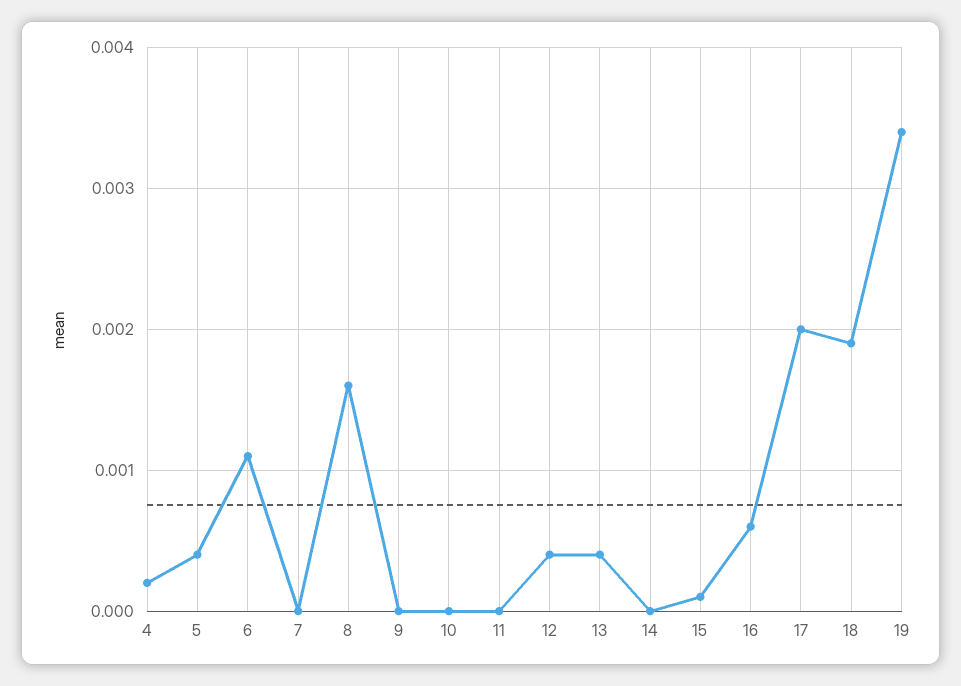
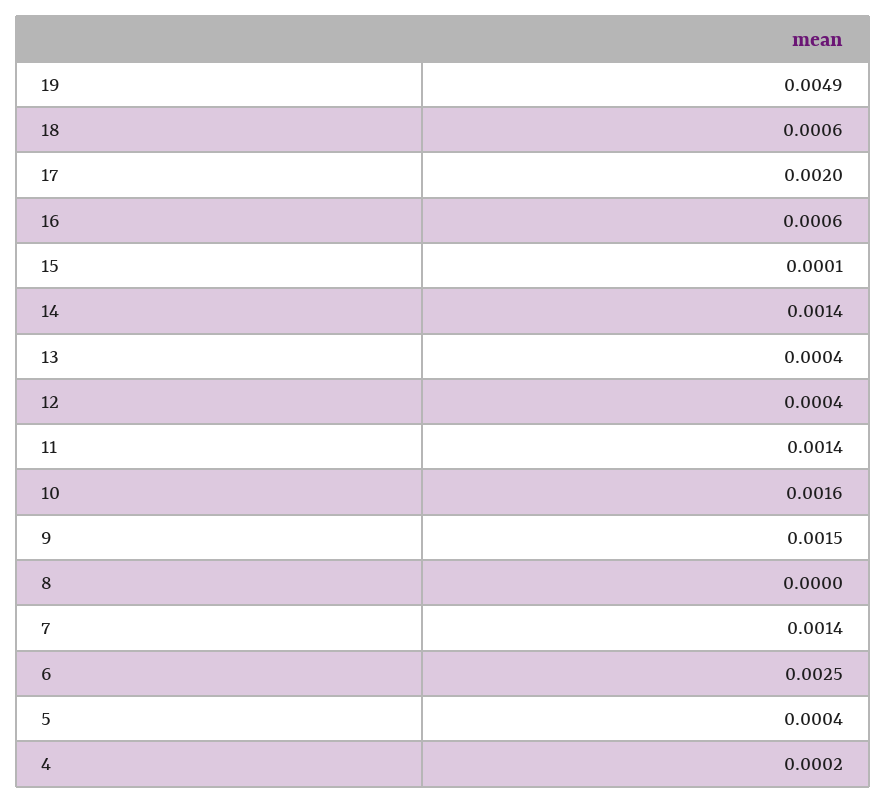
6: 0.0011 -> 0.0025
7: 0 -> 0.0014
8: 0.0016 -> 0
9: 0 -> 0.0015
10: 0 -> 0.0016
11: 0 -> 0.0014
14: 0 -> 0.0014
18: 0.0019 -> 0.0006
19: 0.0034 -> 0.0049

